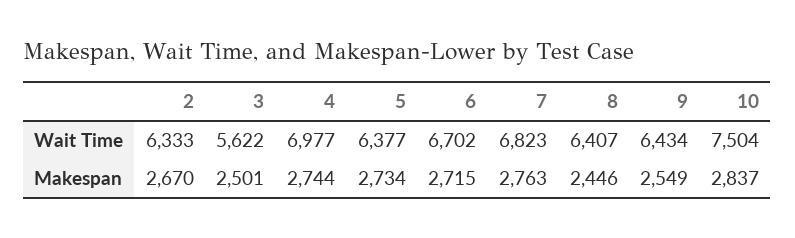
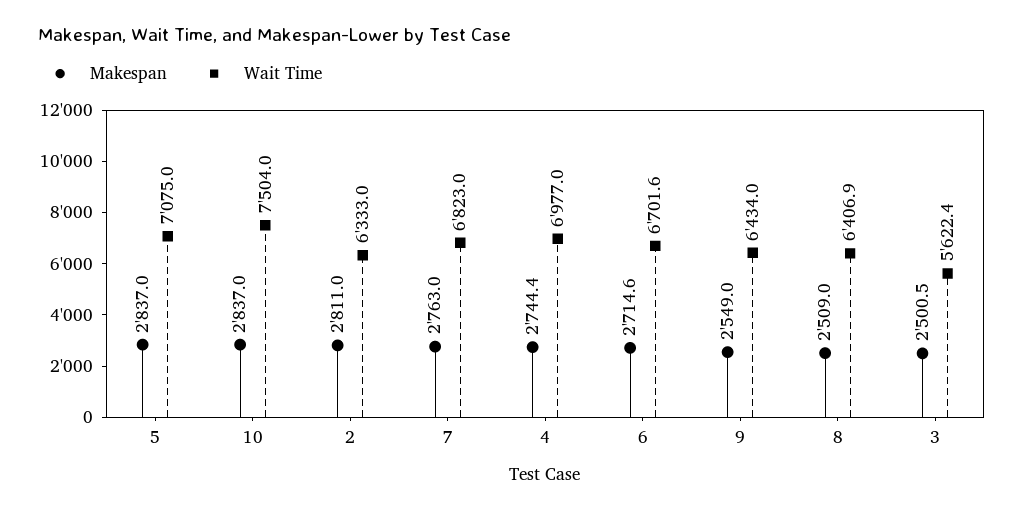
Wait Time, 5: 6377 -> 7075
Makespan, 2: 2670 -> 2811
Makespan, 5: 2734 -> 2837
Makespan, 8: 2446 -> 2509

